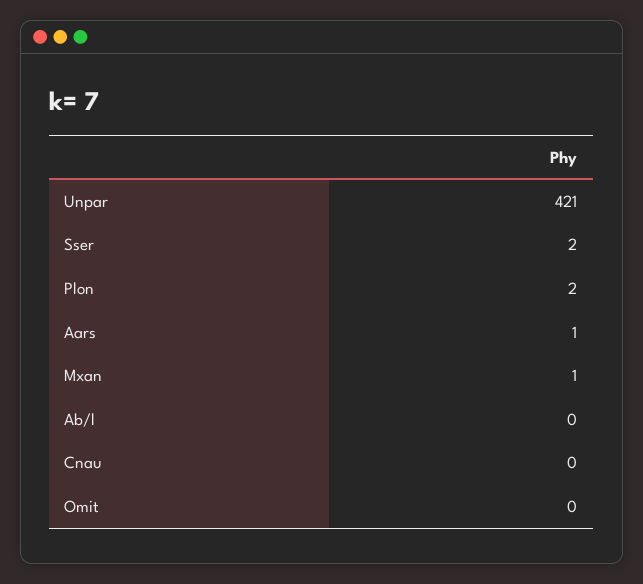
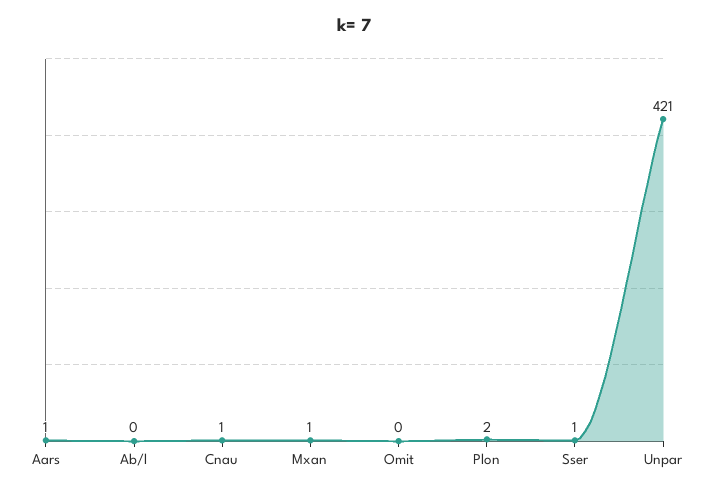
Sser: 2 -> 1
Cnau: 0 -> 1

